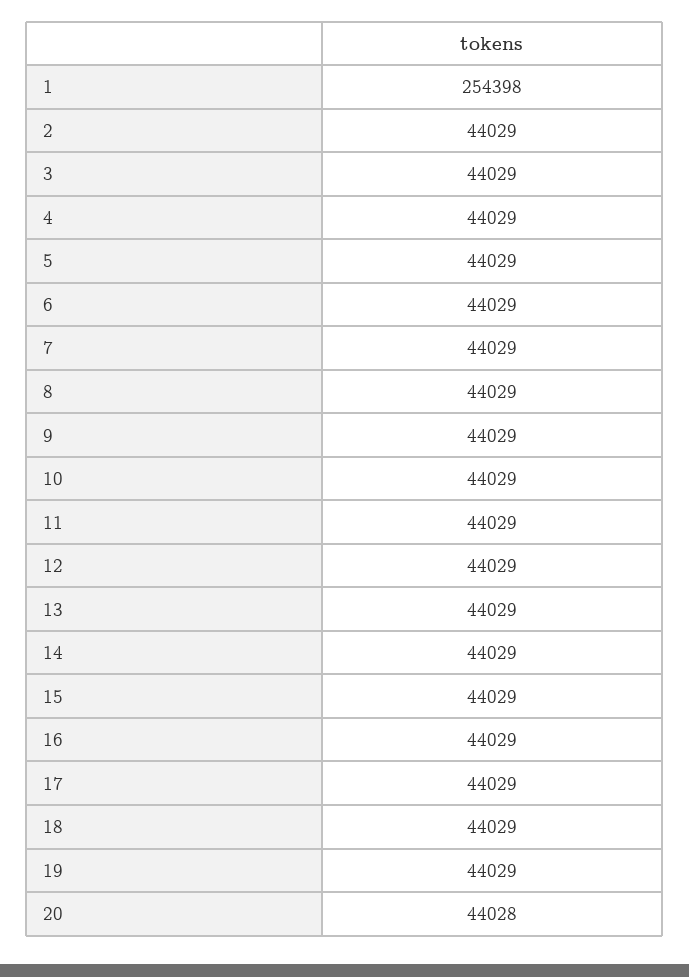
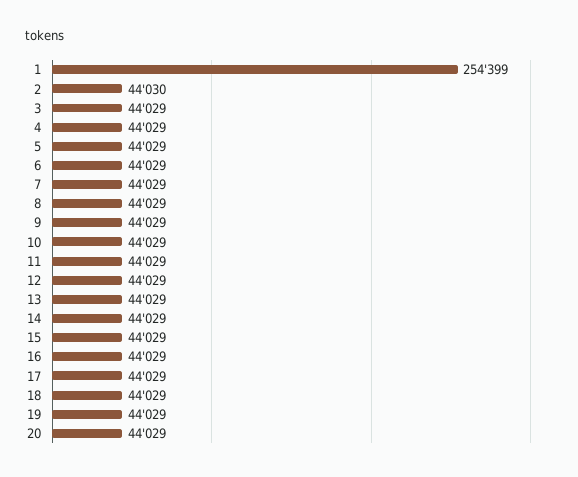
1: 254398 -> 254399
2: 44029 -> 44030
20: 44028 -> 44029

